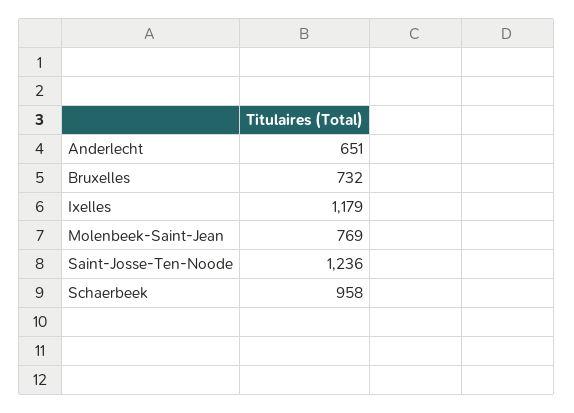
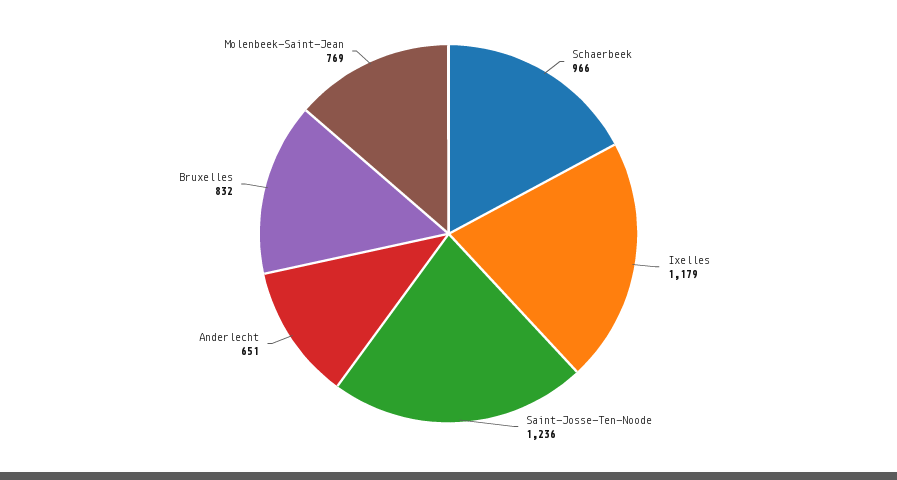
Bruxelles: 732 -> 832
Schaerbeek: 958 -> 966

